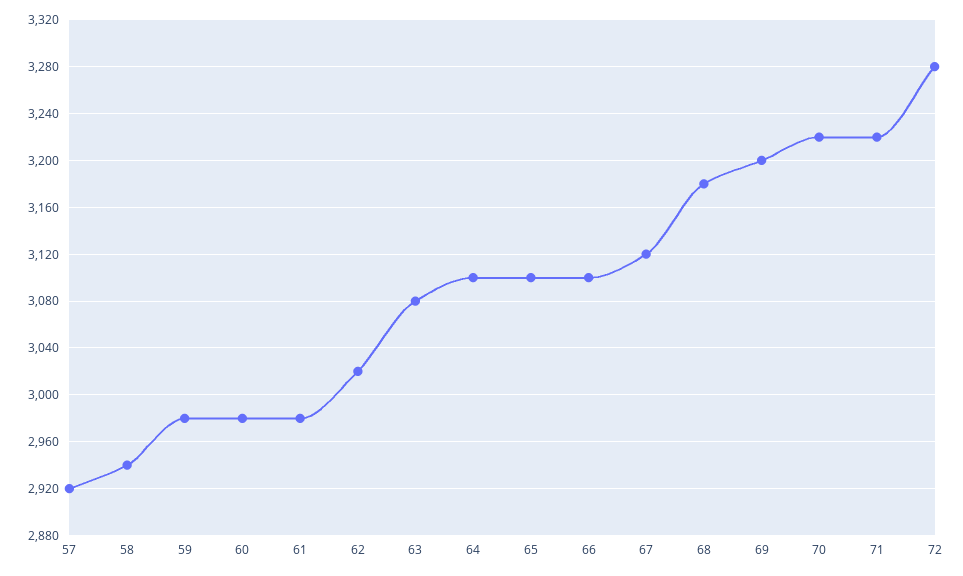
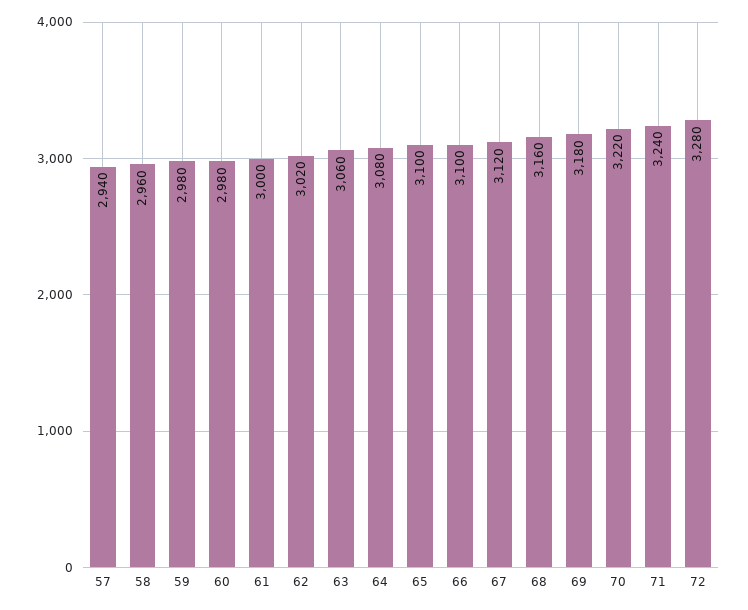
57: 2920 -> 2940
58: 2940 -> 2960
61: 2980 -> 3000
63: 3080 -> 3060
64: 3100 -> 3080
68: 3180 -> 3160
69: 3200 -> 3180
71: 3220 -> 3240

